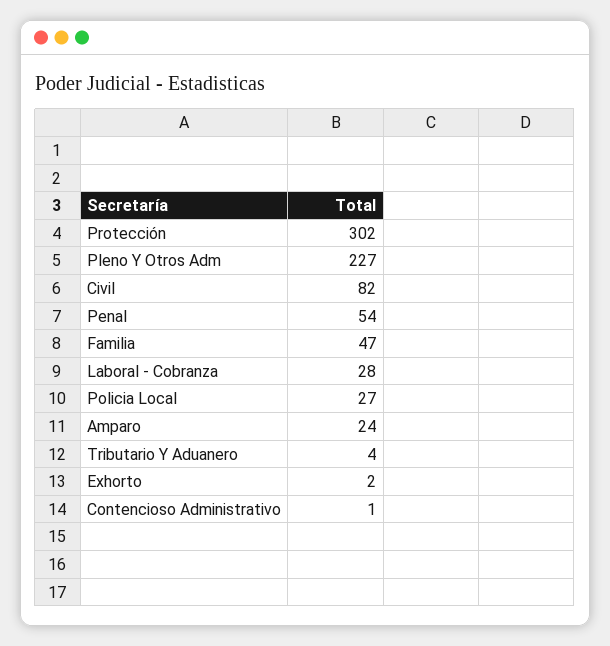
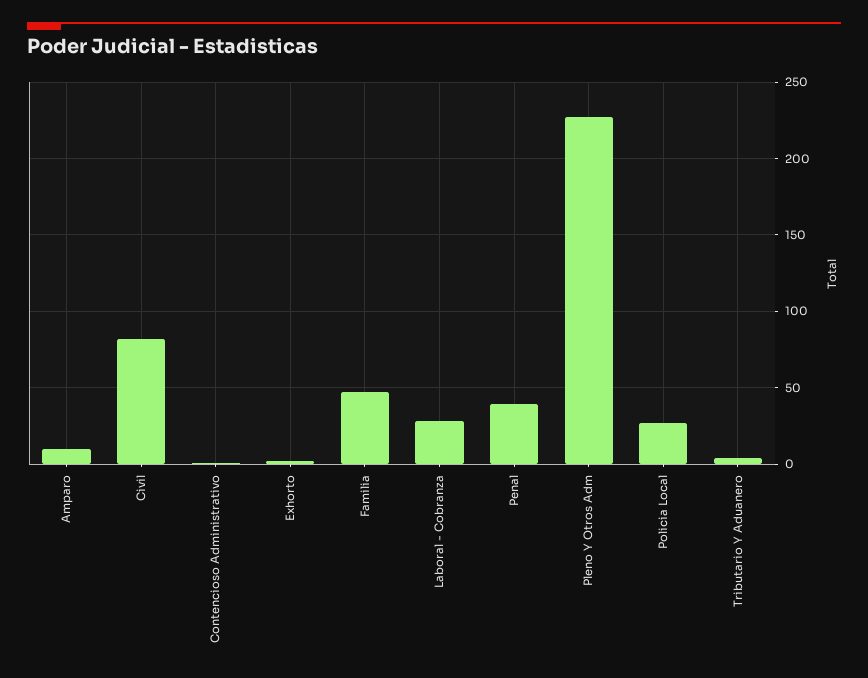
Protección: 302 -> none
Penal: 54 -> 40
Amparo: 24 -> 10

